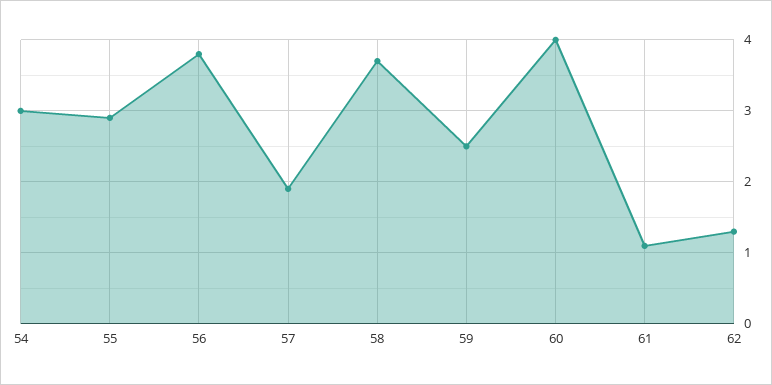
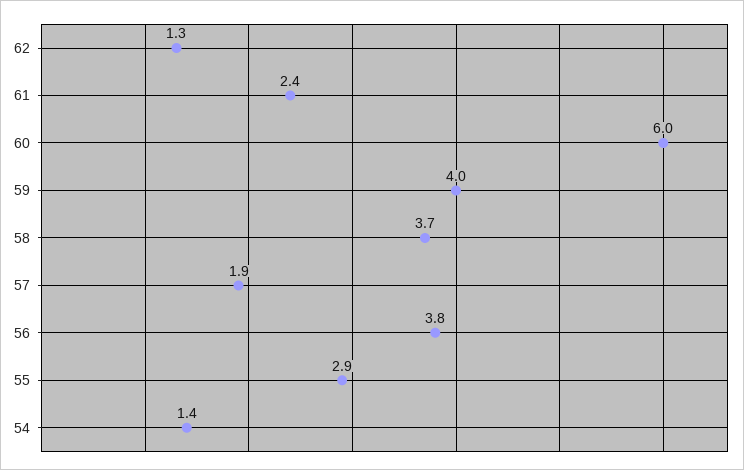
54: 3 -> 1.4
59: 2.5 -> 4
60: 4 -> 6
61: 1.1 -> 2.4

